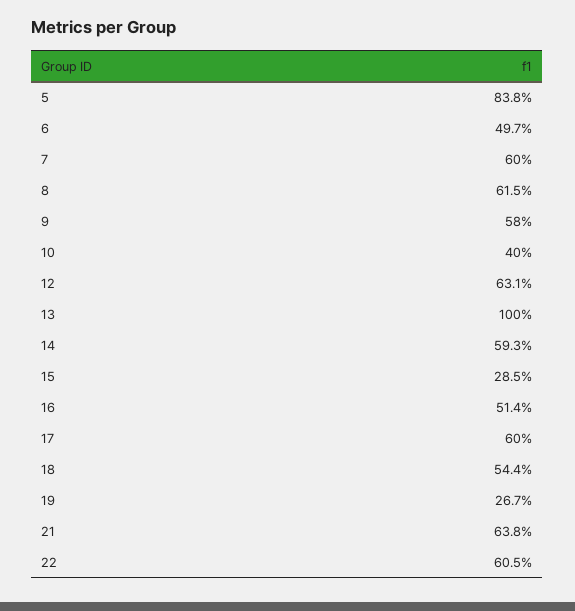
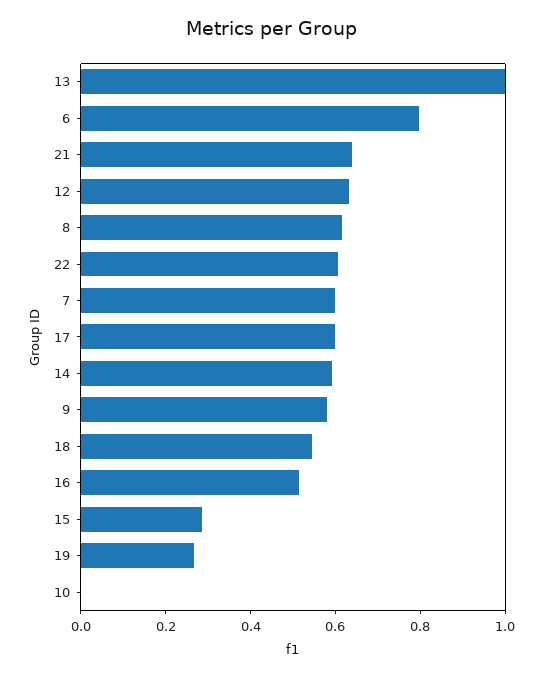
5: 0.838 -> none
6: 0.497 -> 0.8
10: 0.4 -> 0

